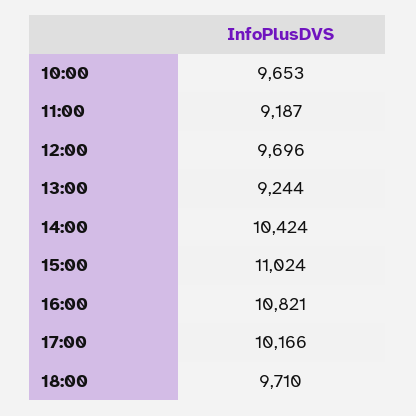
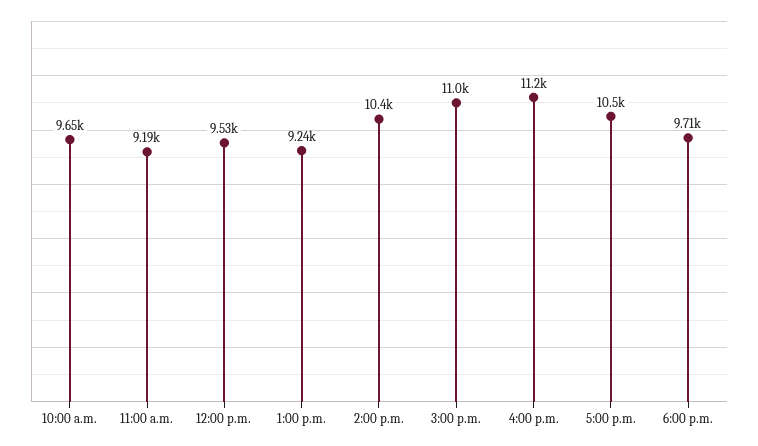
12:00: 9696 -> 9530
16:00: 10821 -> 11200
17:00: 10166 -> 10500

